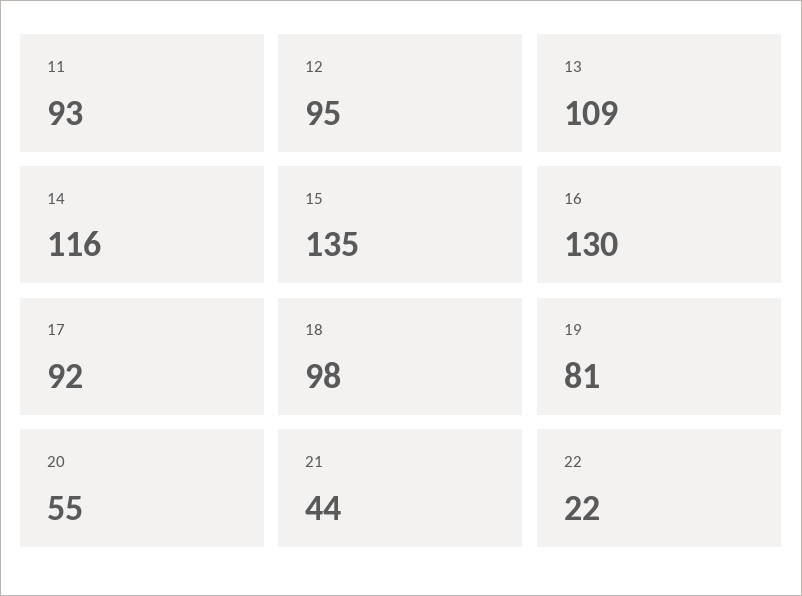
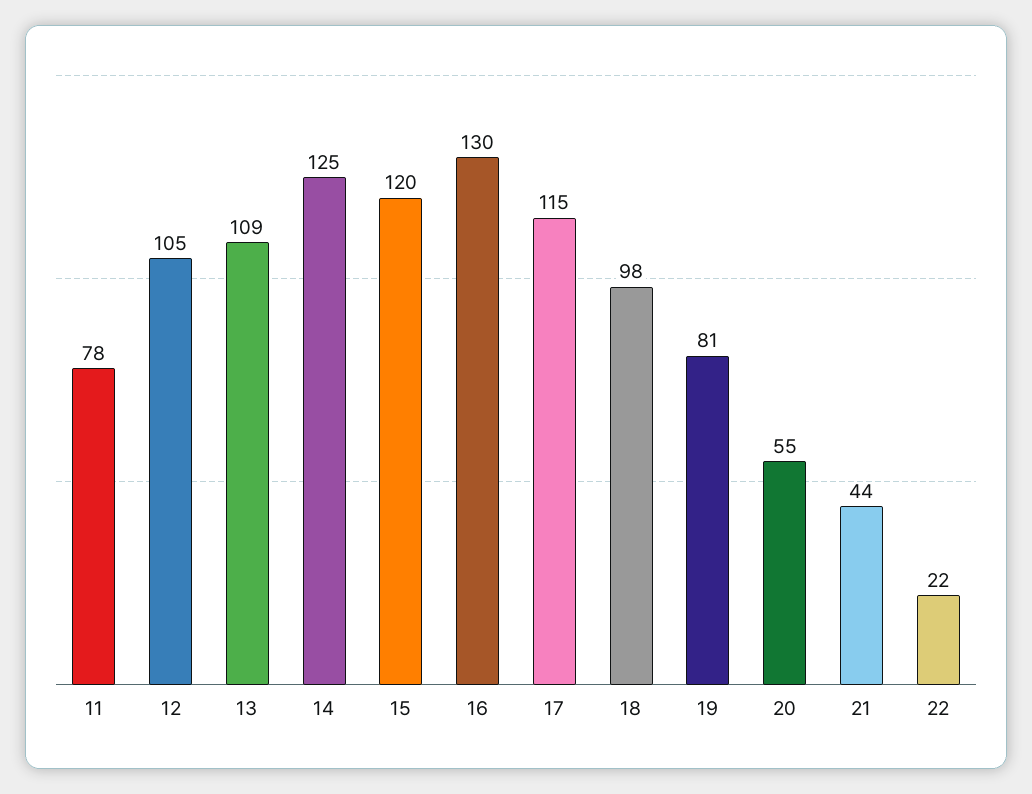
11: 93 -> 78
12: 95 -> 105
14: 116 -> 125
15: 135 -> 120
17: 92 -> 115

